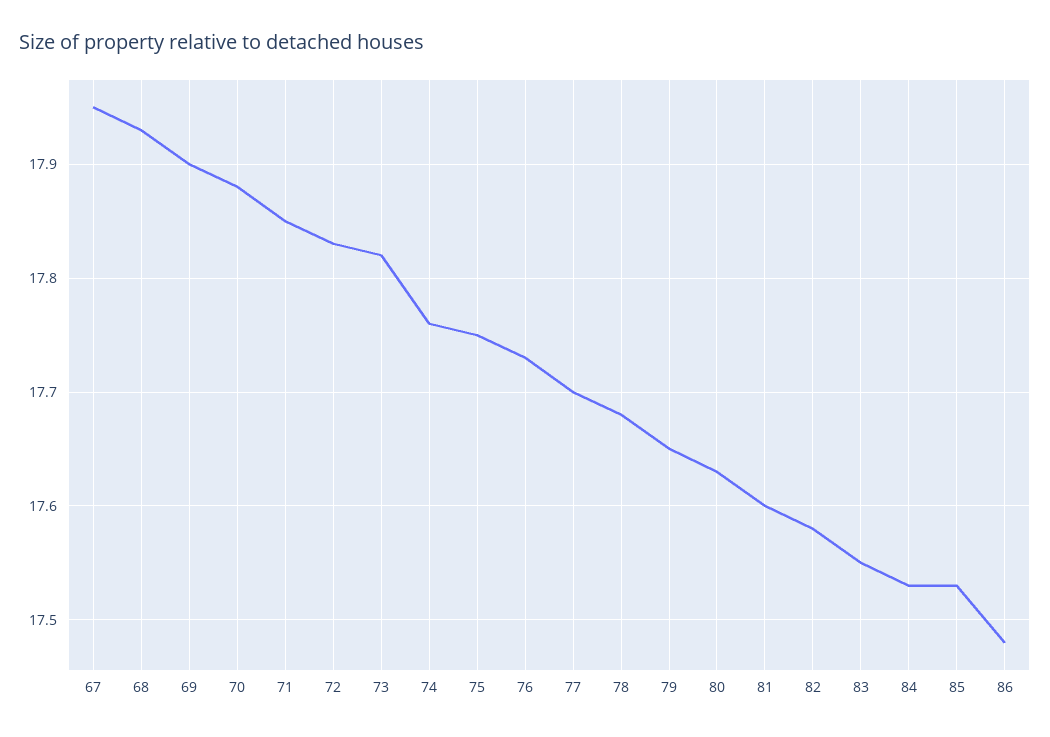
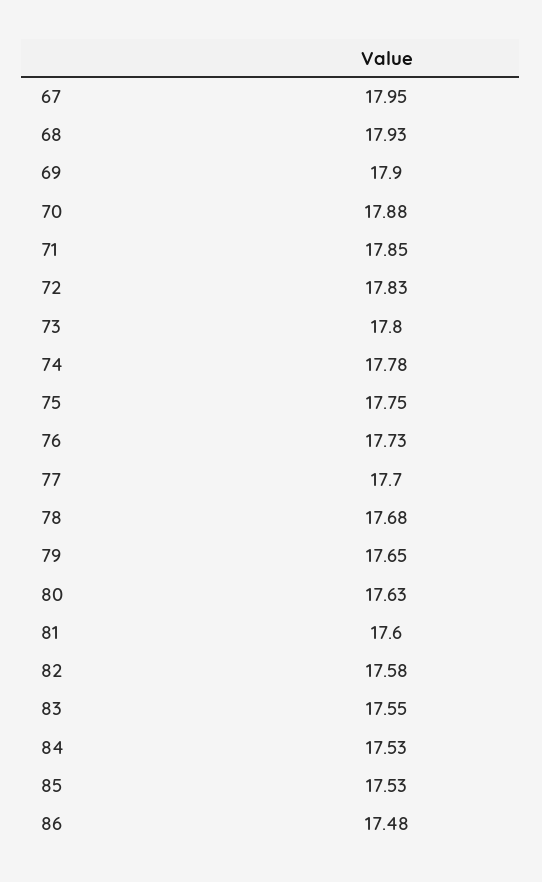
73: 17.82 -> 17.8
74: 17.76 -> 17.78

